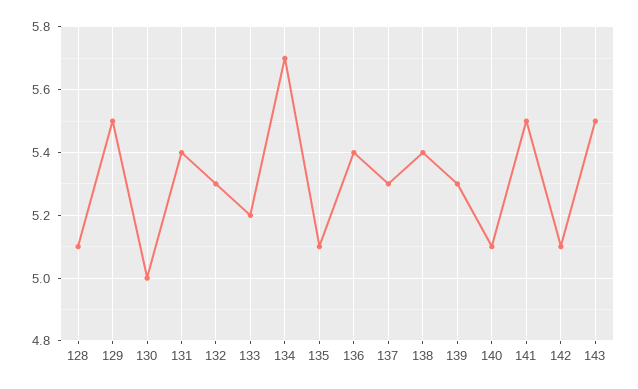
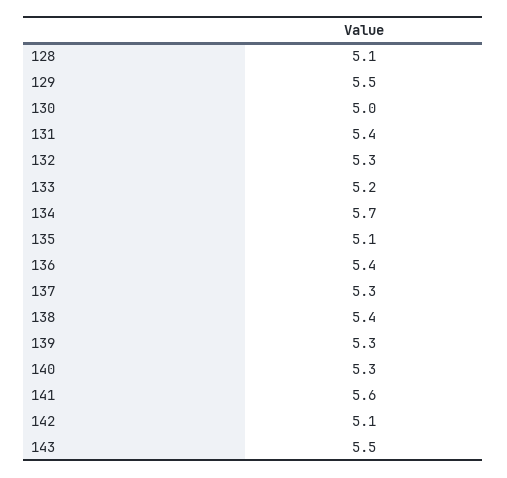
140: 5.1 -> 5.3
141: 5.5 -> 5.6

